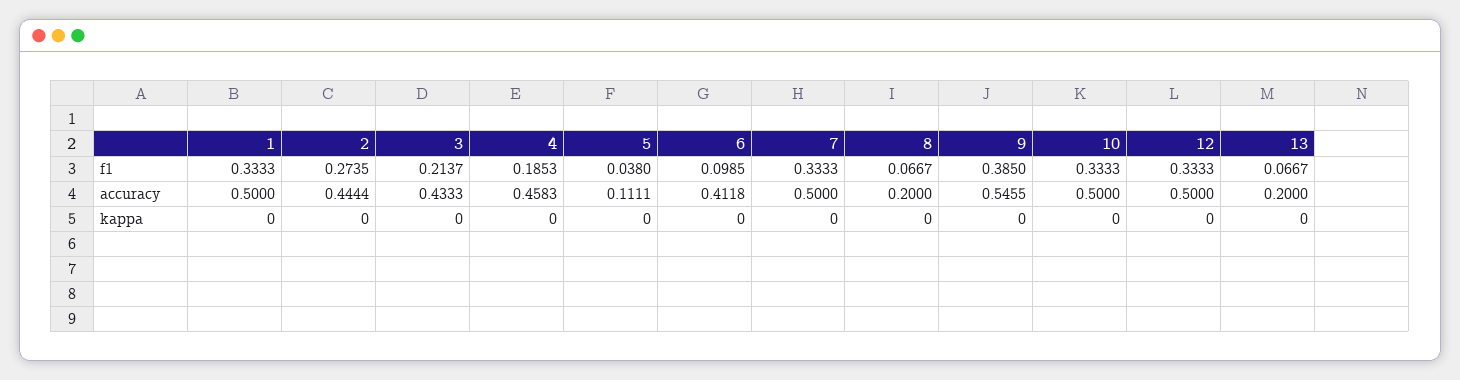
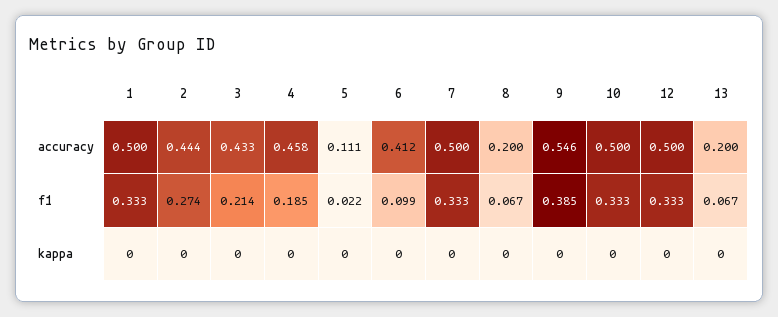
5, f1: 0.038 -> 0.022

